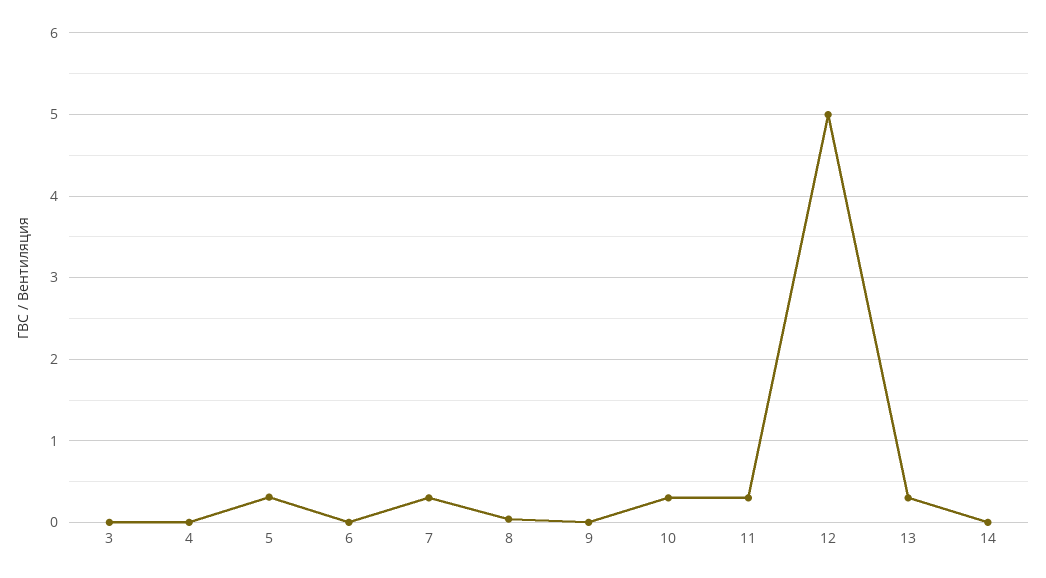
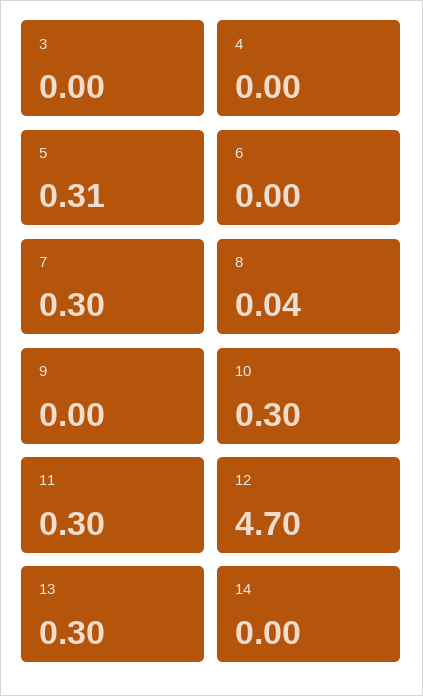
12: 5 -> 4.7

